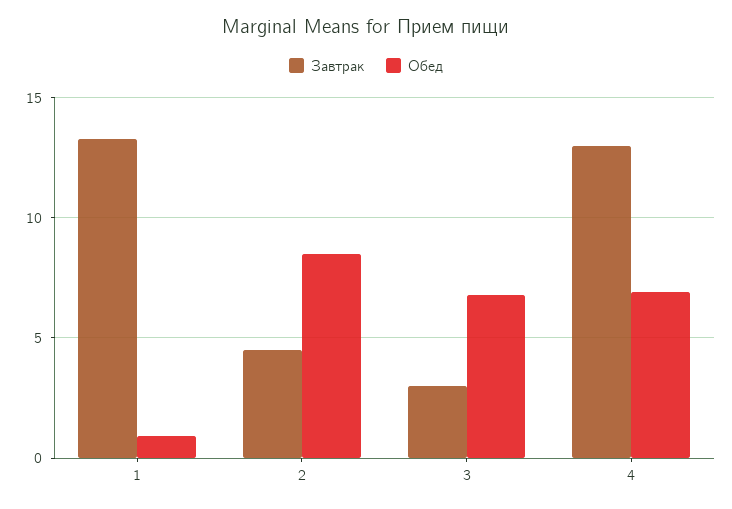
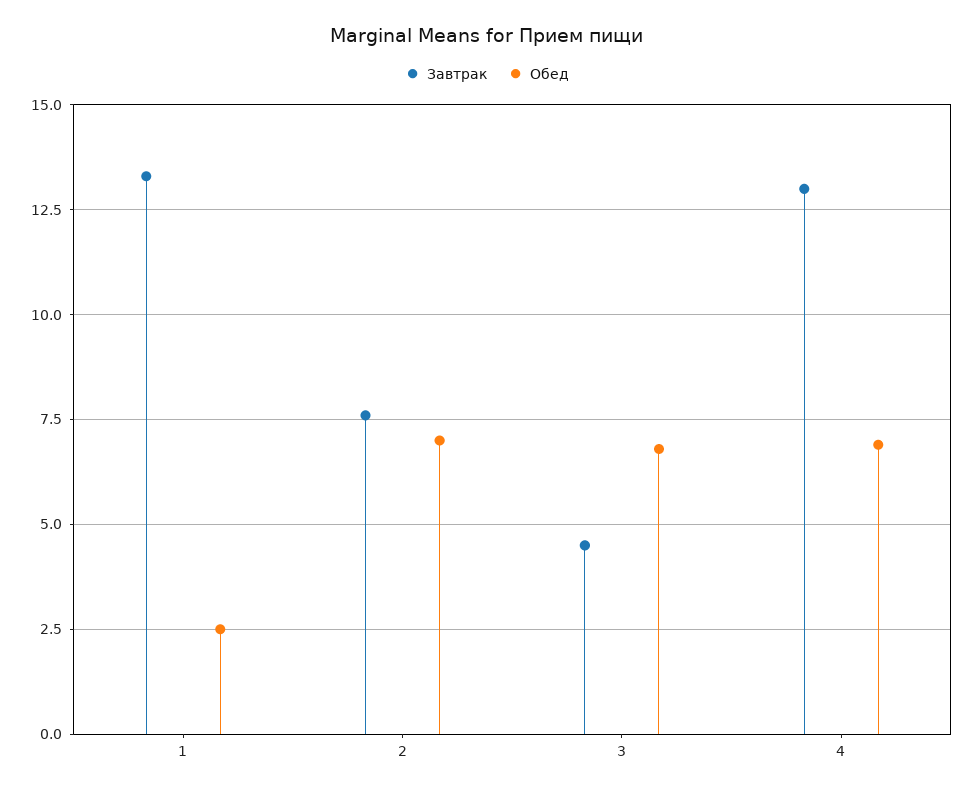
Обед, 1: 1 -> 2.5
Завтрак, 2: 4.5 -> 7.5
Обед, 2: 8.5 -> 7
Завтрак, 3: 3 -> 4.5

